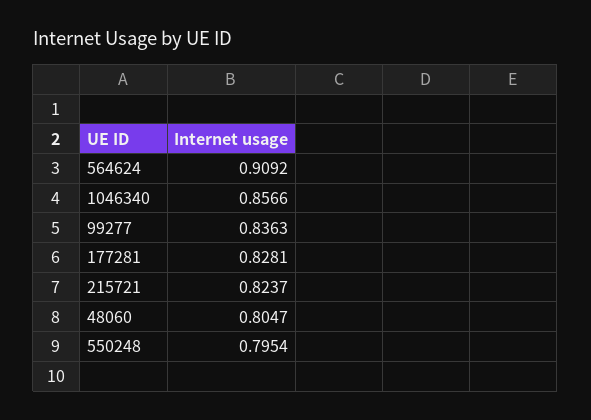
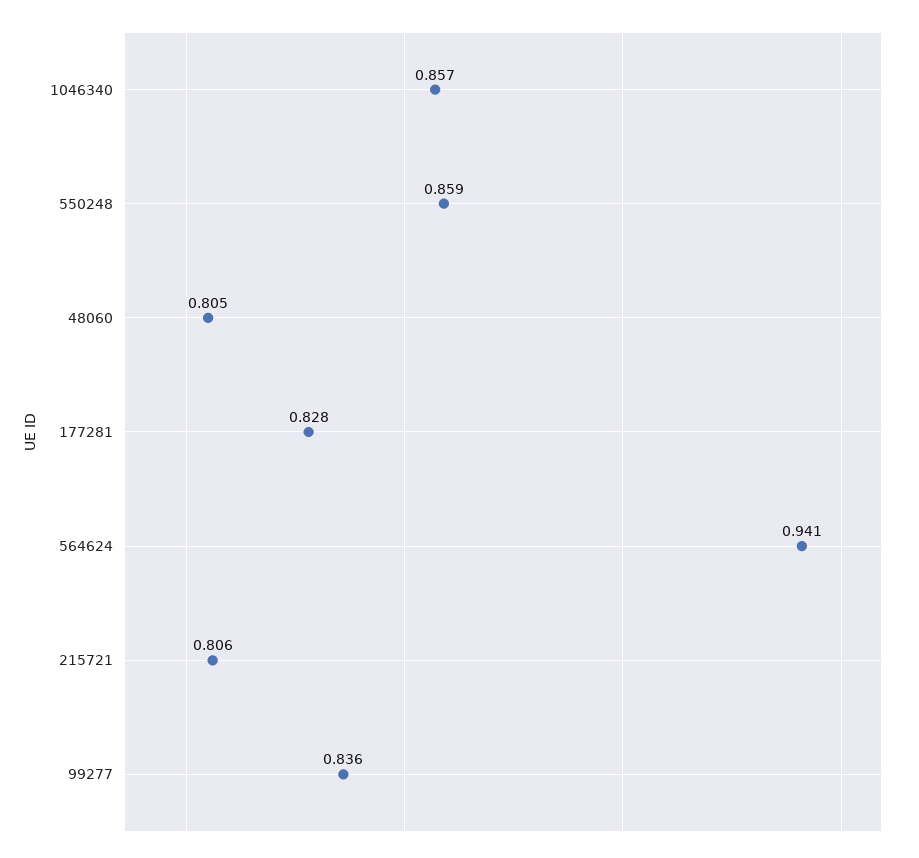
564624: 0.9092 -> 0.941
215721: 0.8237 -> 0.806
550248: 0.7954 -> 0.859

